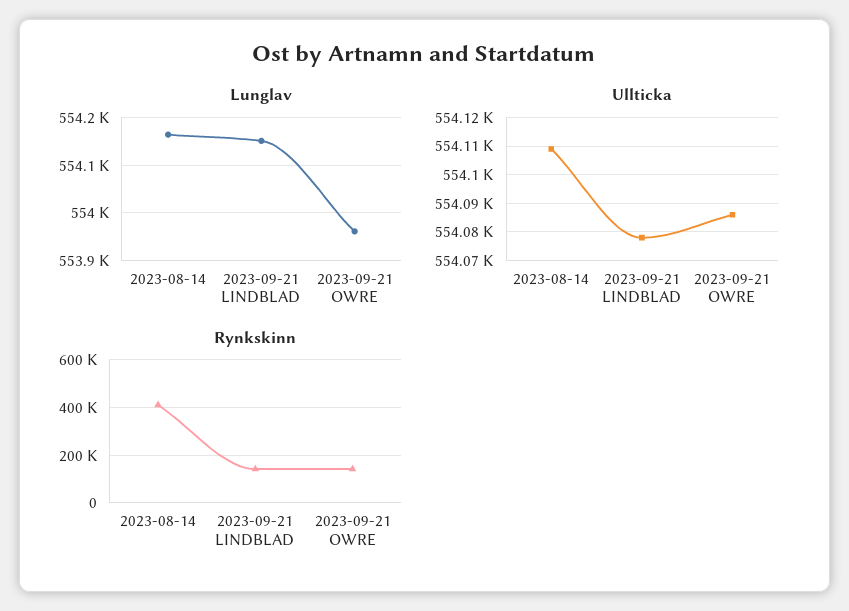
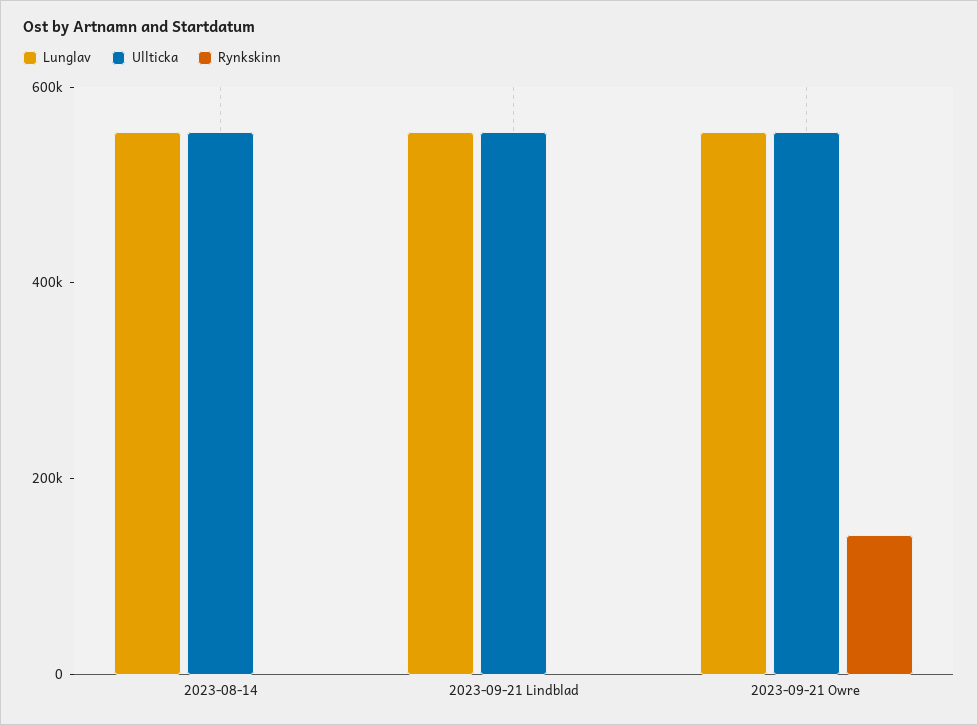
Rynkskinn, 2023-08-14: 400000 -> 0
Rynkskinn, 2023-09-21 LINDBLAD: 150000 -> 0

